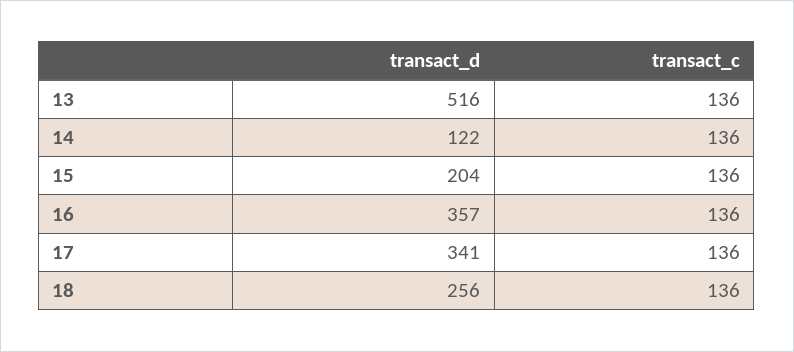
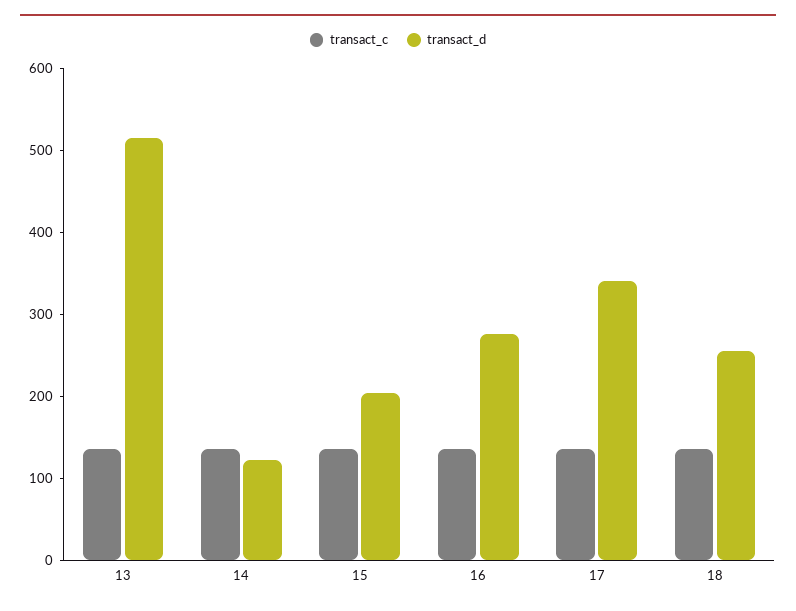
transact_d, 16: 357 -> 280

